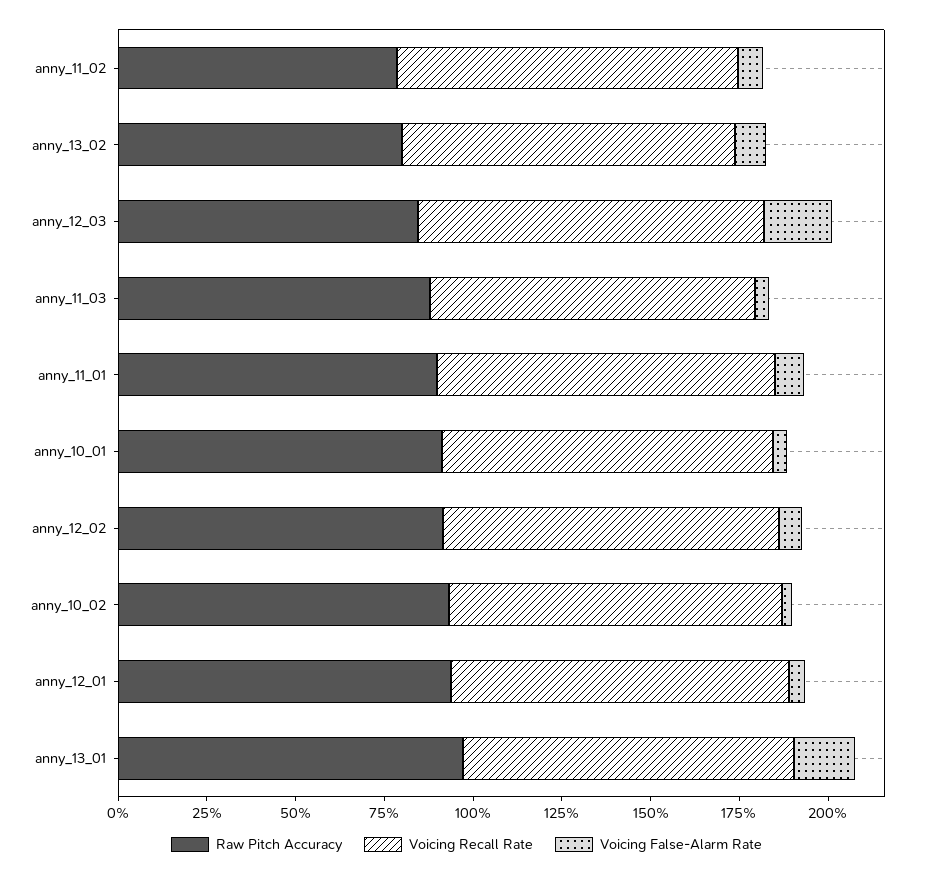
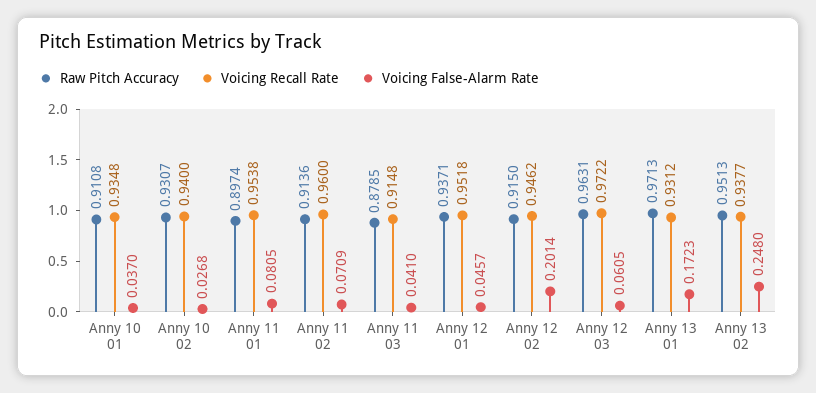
Raw Pitch Accuracy, anny_11_02: 0.8 -> 0.9136
Raw Pitch Accuracy, anny_13_02: 0.8 -> 0.9513
Voicing False-Alarm Rate, anny_13_02: 0.1 -> 0.248
Raw Pitch Accuracy, anny_12_03: 0.85 -> 0.9631
Voicing False-Alarm Rate, anny_12_03: 0.2 -> 0.0605
Voicing False-Alarm Rate, anny_12_02: 0.05 -> 0.2014

